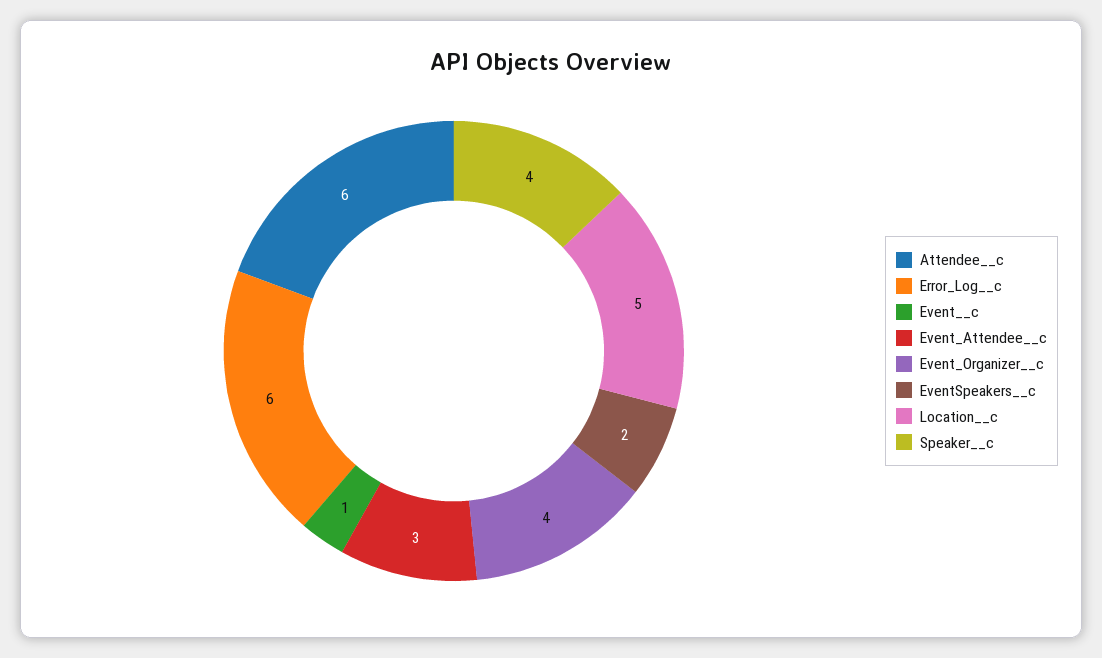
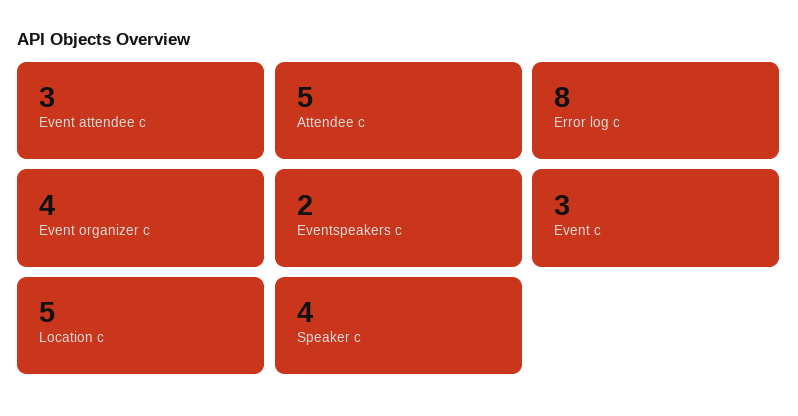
Attendee__c: 6 -> 5
Error_Log__c: 6 -> 8
Event__c: 1 -> 3

